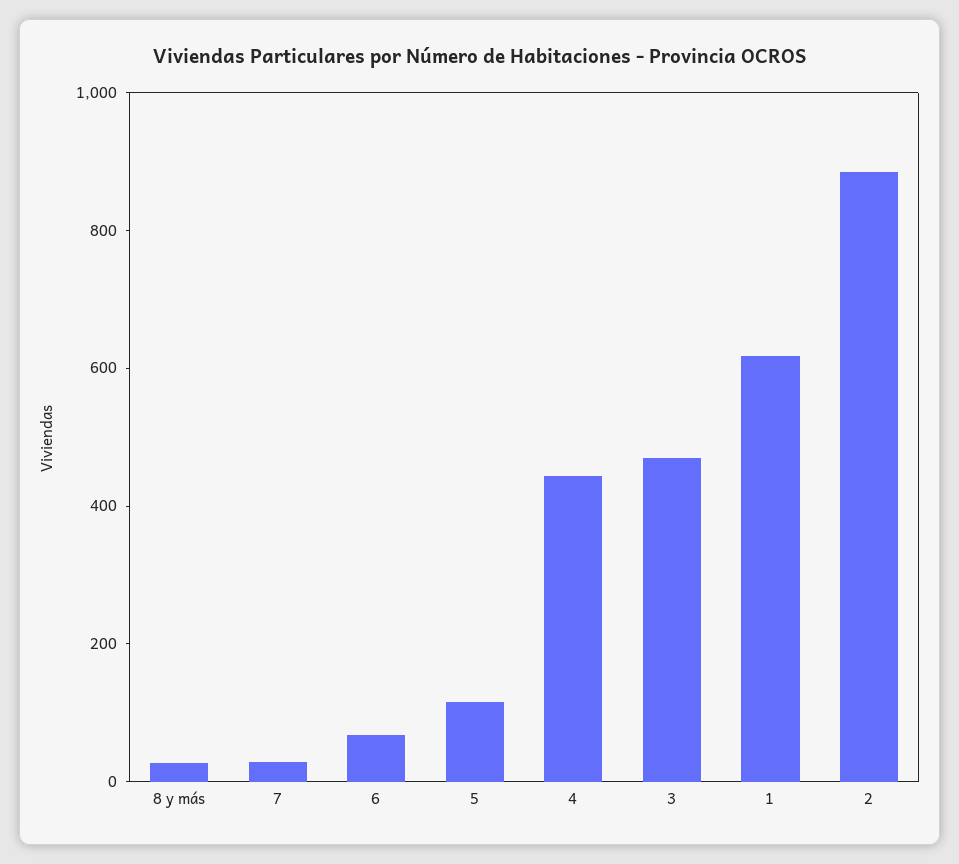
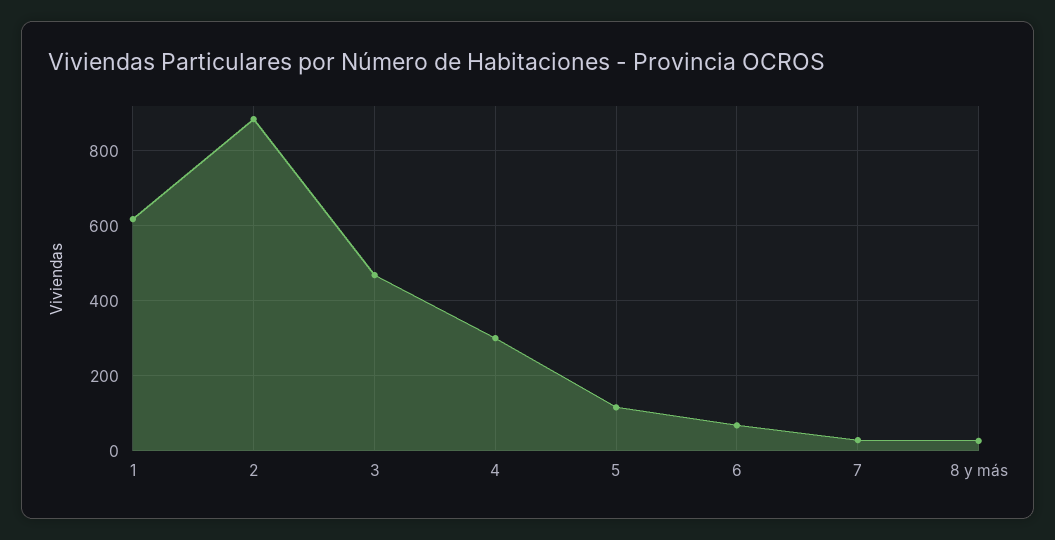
4: 450 -> 300

